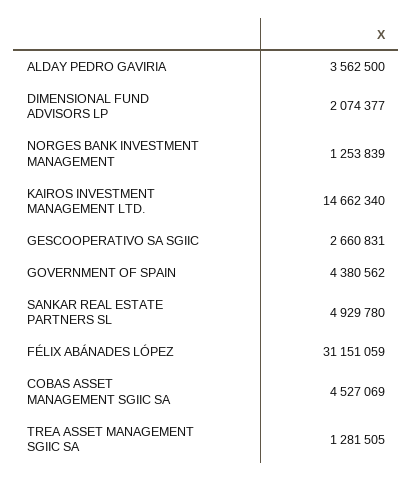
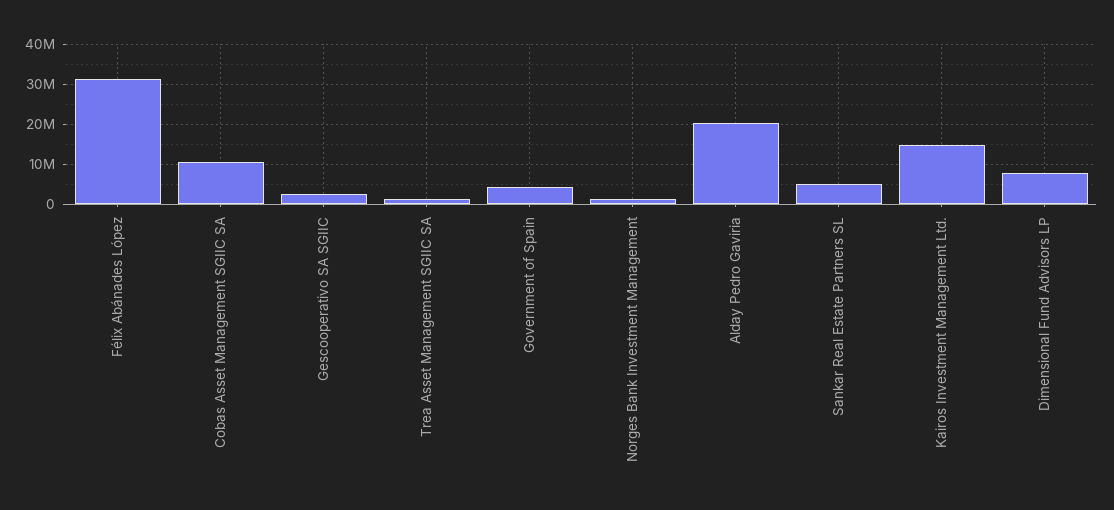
ALDAY PEDRO GAVIRIA: 3562500 -> 20000000
DIMENSIONAL FUND ADVISORS LP: 2074377 -> 8000000
COBAS ASSET MANAGEMENT SGIIC SA: 4527069 -> 10000000

